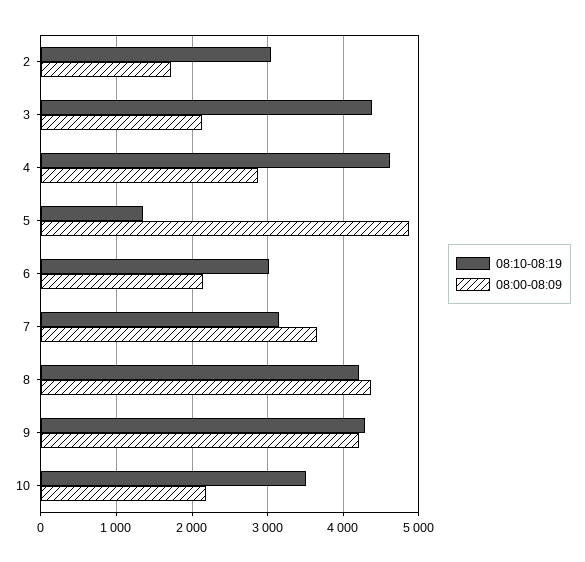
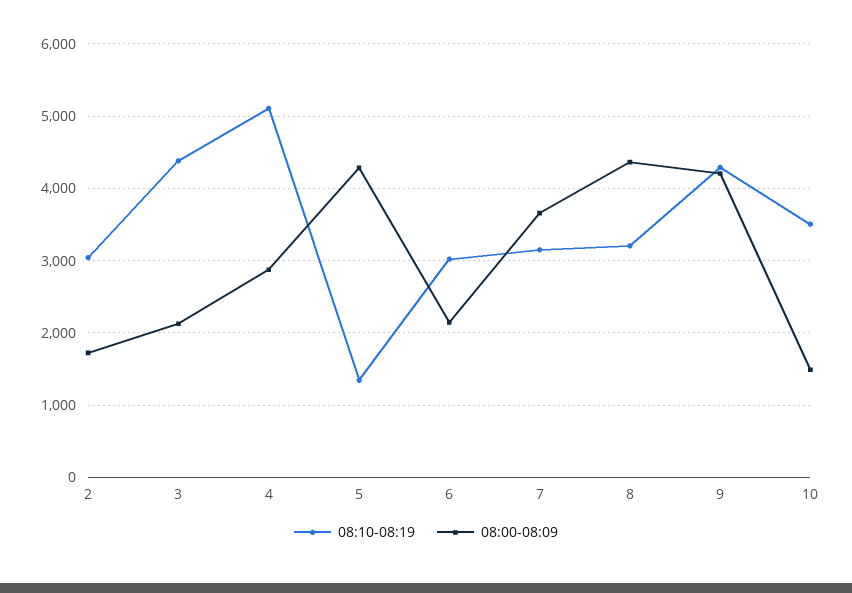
08:10-08:19, 4: 4600 -> 5100
08:00-08:09, 5: 4900 -> 4300
08:10-08:19, 8: 4200 -> 3200
08:00-08:09, 10: 2200 -> 1500

